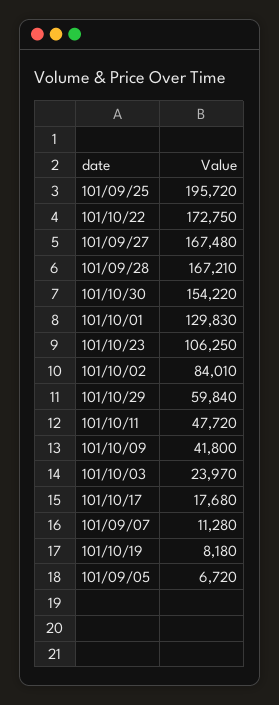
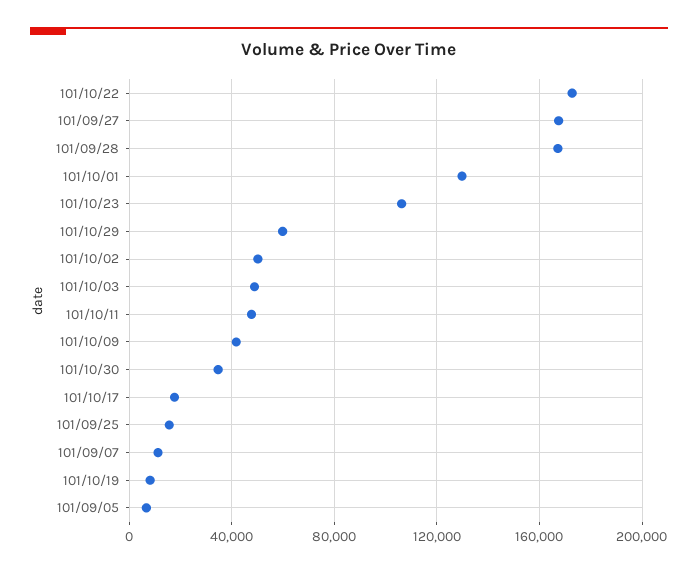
101/09/25: 195720 -> 15000
101/10/30: 154220 -> 35000
101/10/02: 84010 -> 50000
101/10/03: 23970 -> 50000

